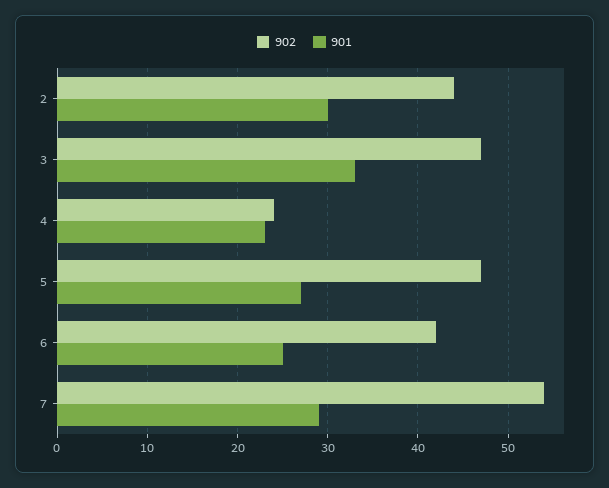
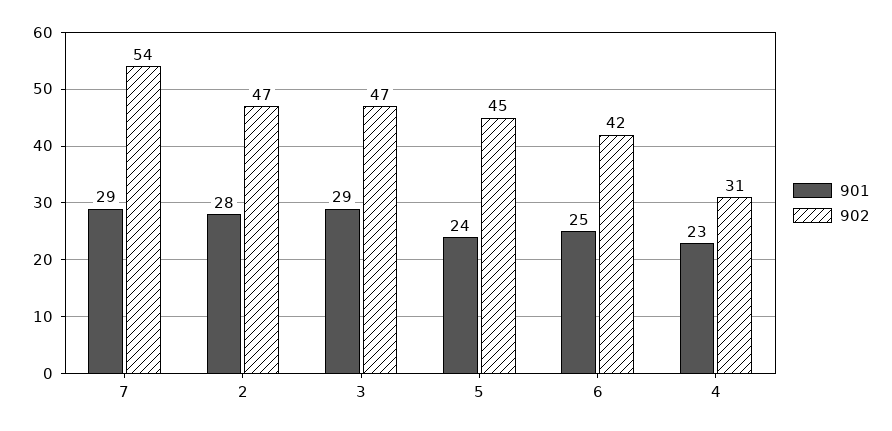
902, 2: 44 -> 47
901, 2: 30 -> 28
901, 3: 33 -> 29
902, 4: 24 -> 31
902, 5: 47 -> 45
901, 5: 27 -> 24

